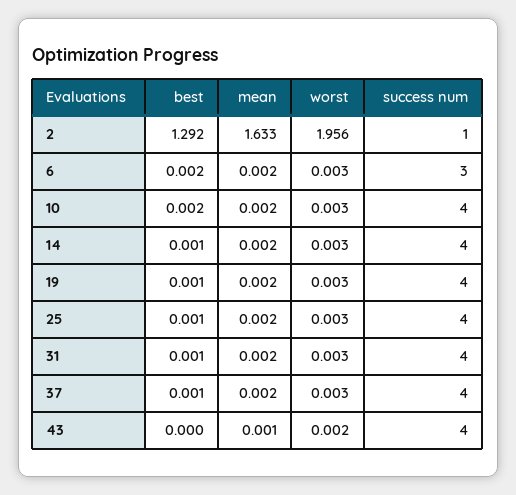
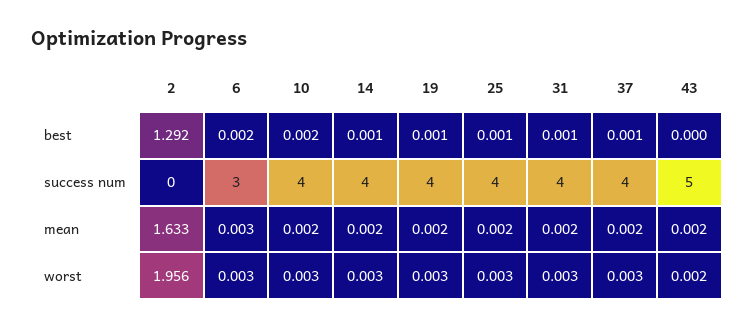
success num, 2: 1 -> 0
mean, 6: 0.002 -> 0.003
mean, 43: 0.001 -> 0.002
success num, 43: 4 -> 5

